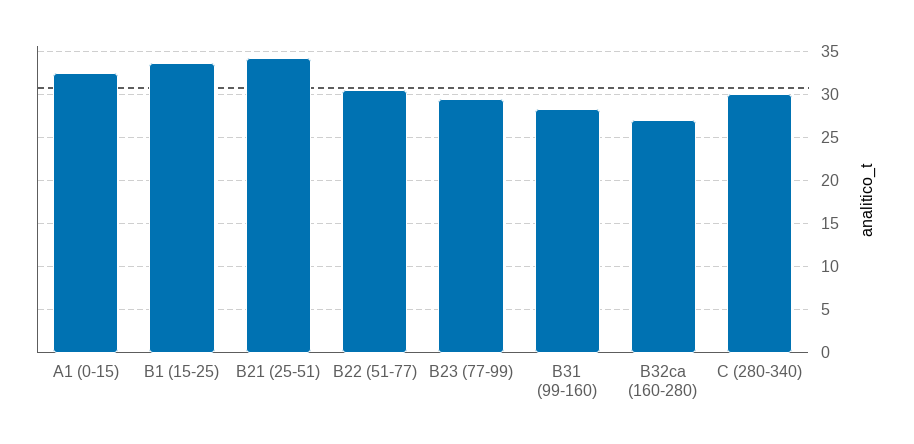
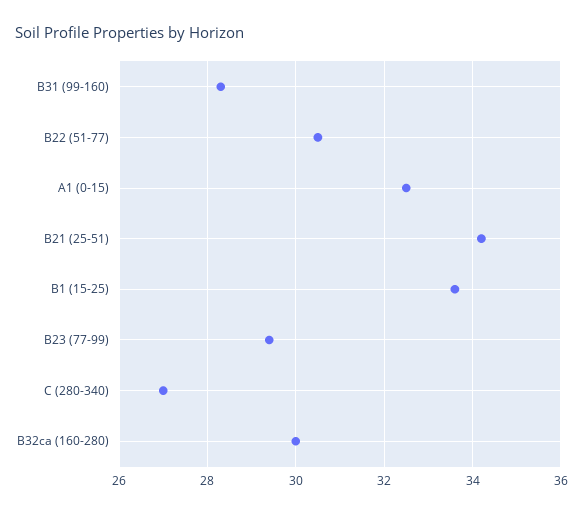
B32ca (160-280): 27 -> 30
C (280-340): 30 -> 27

